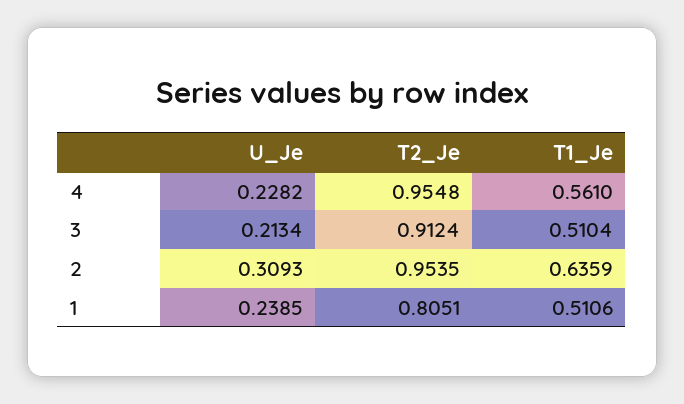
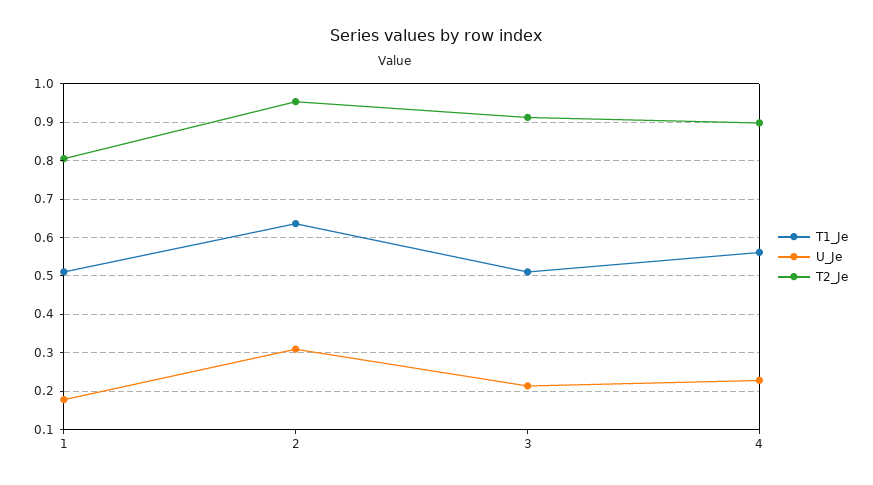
T2_Je, 4: 0.9548 -> 0.9
U_Je, 1: 0.2385 -> 0.18

